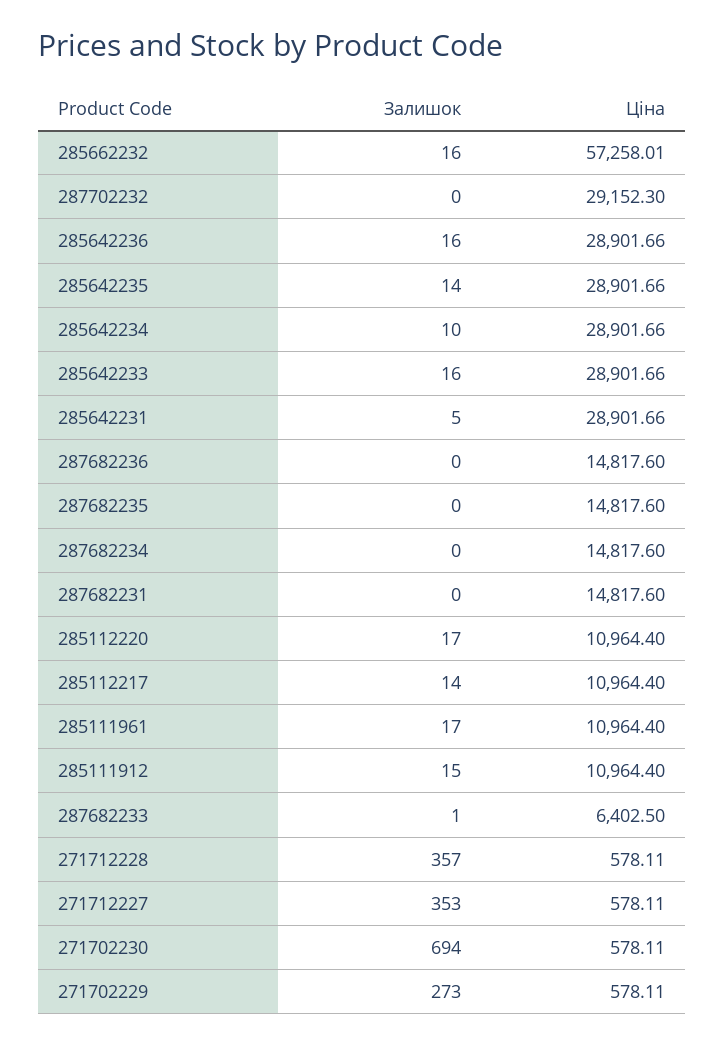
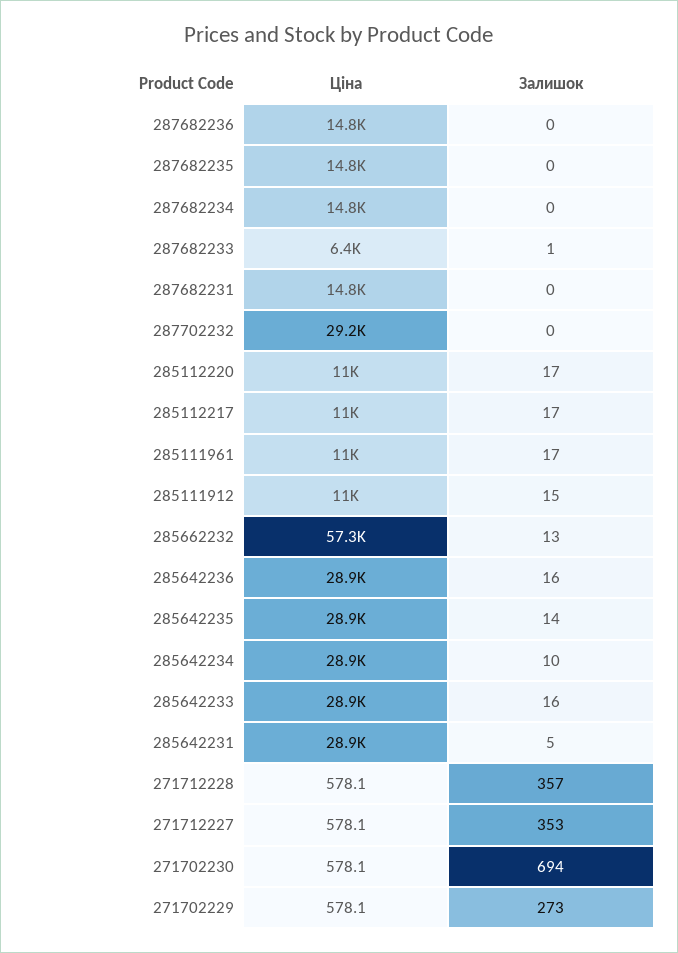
Залишок, 285662232: 16 -> 13
Залишок, 285112217: 14 -> 17

